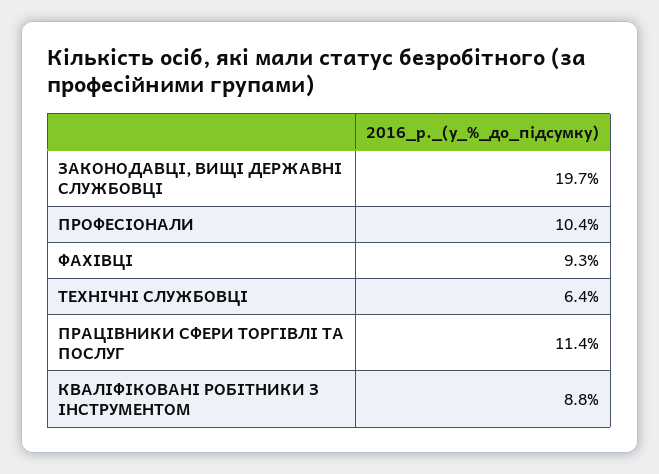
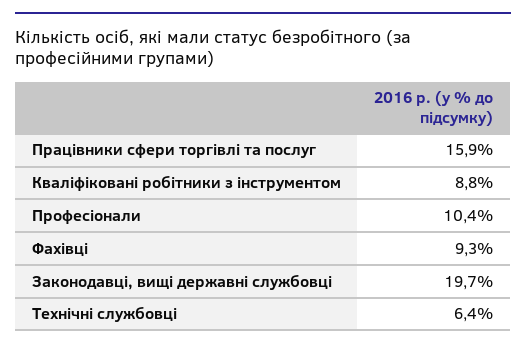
ПРАЦІВНИКИ СФЕРИ ТОРГІВЛІ ТА ПОСЛУГ: 11.4 -> 15.9

